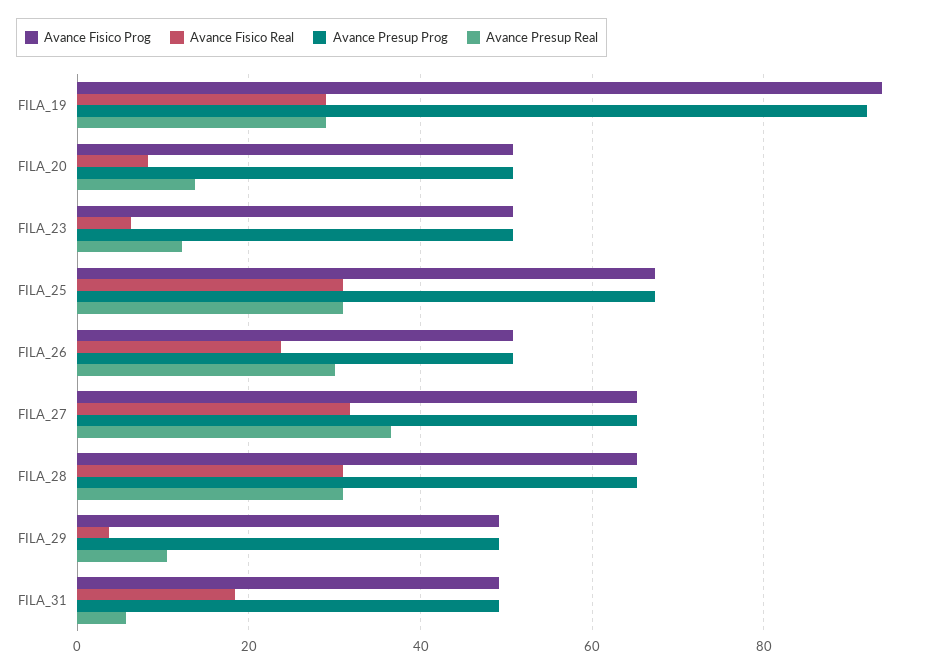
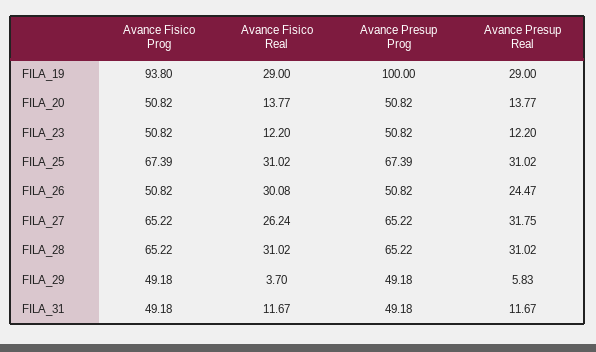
Avance Presup Prog, FILA_19: 92 -> 100
Avance Fisico Real, FILA_20: 8 -> 13.77
Avance Fisico Real, FILA_23: 6 -> 12.2
Avance Fisico Real, FILA_26: 24 -> 30.08
Avance Presup Real, FILA_26: 30 -> 24.47
Avance Fisico Real, FILA_27: 32 -> 26.24
Avance Presup Real, FILA_27: 36 -> 31.75
Avance Presup Real, FILA_29: 10 -> 5.83
Avance Fisico Real, FILA_31: 18 -> 11.67
Avance Presup Real, FILA_31: 6 -> 11.67

